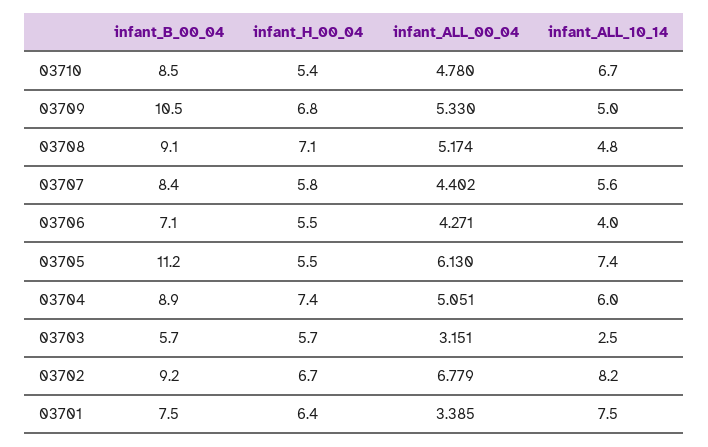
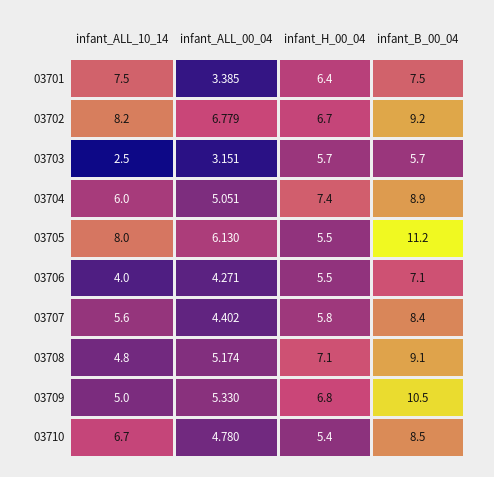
infant_ALL_10_14, 03705: 7.4 -> 8

